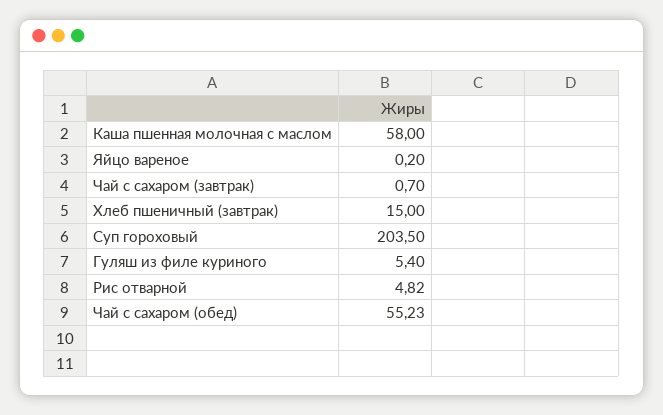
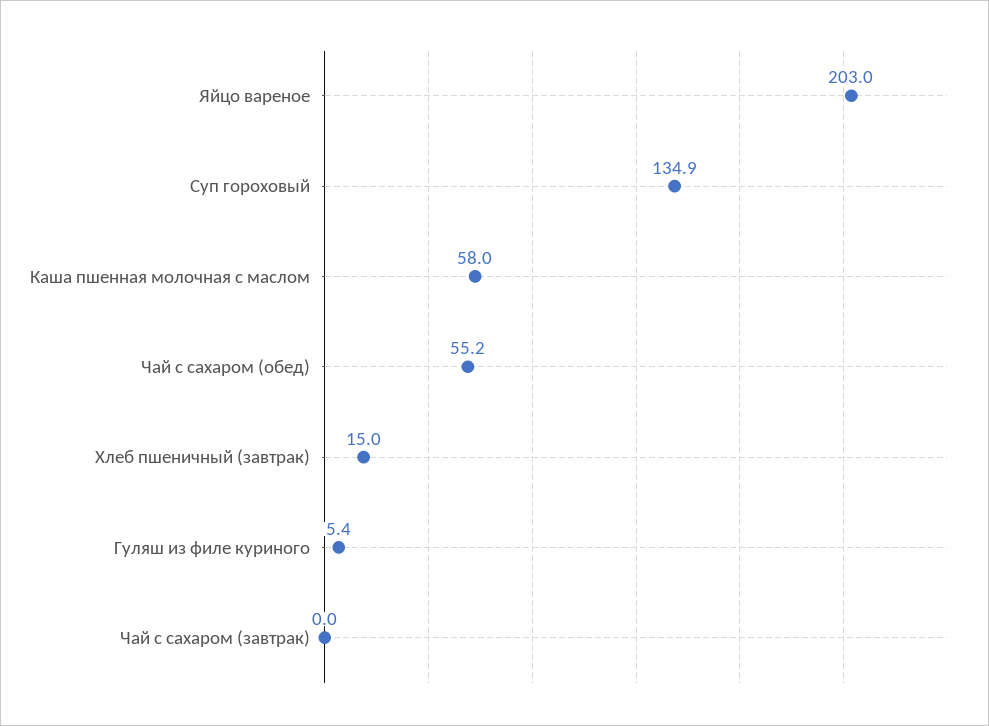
Яйцо вареное: 0.2 -> 203
Чай с сахаром (завтрак): 0.7 -> 0
Суп гороховый: 203.5 -> 134.9
Рис отварной: 4.82 -> none

